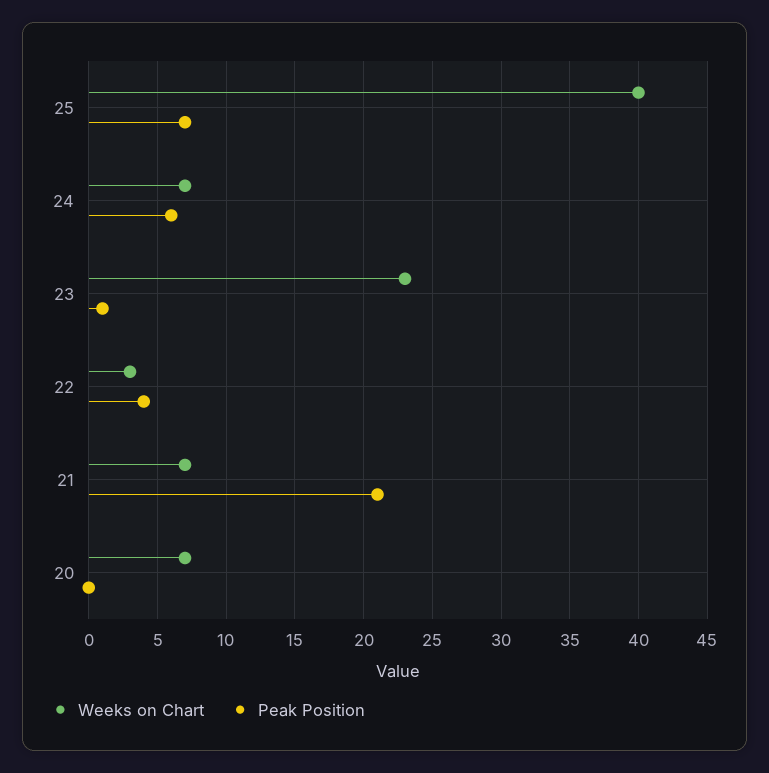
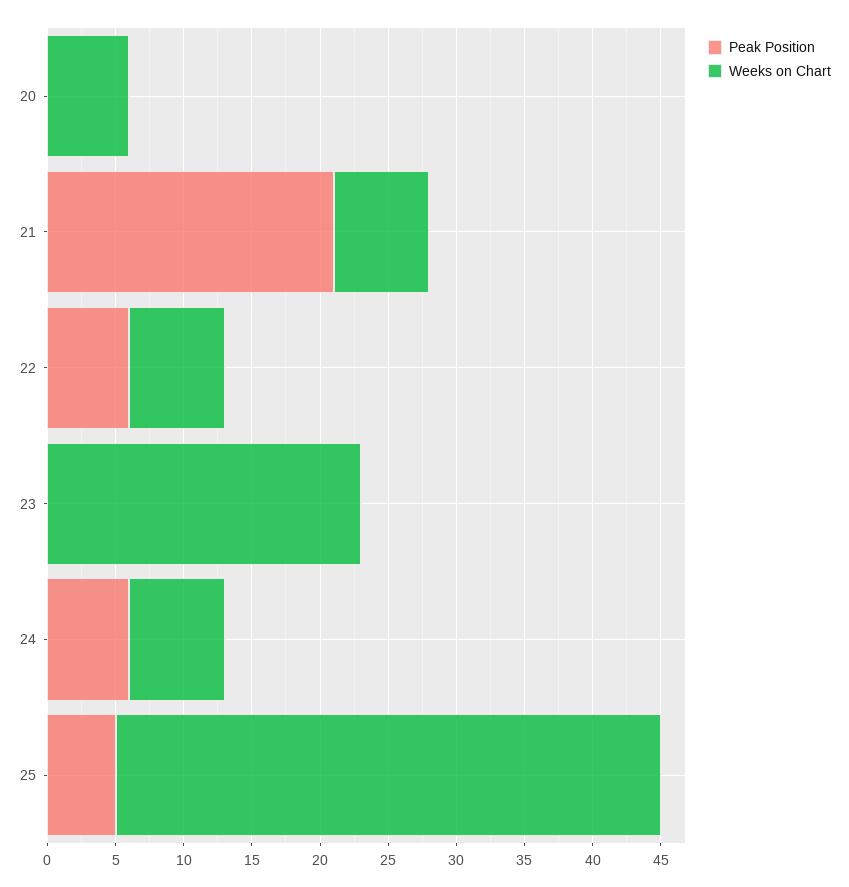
Peak Position, 25: 7 -> 5
Peak Position, 23: 1 -> 0
Weeks on Chart, 22: 3 -> 7
Peak Position, 22: 4 -> 6
Weeks on Chart, 20: 7 -> 6

